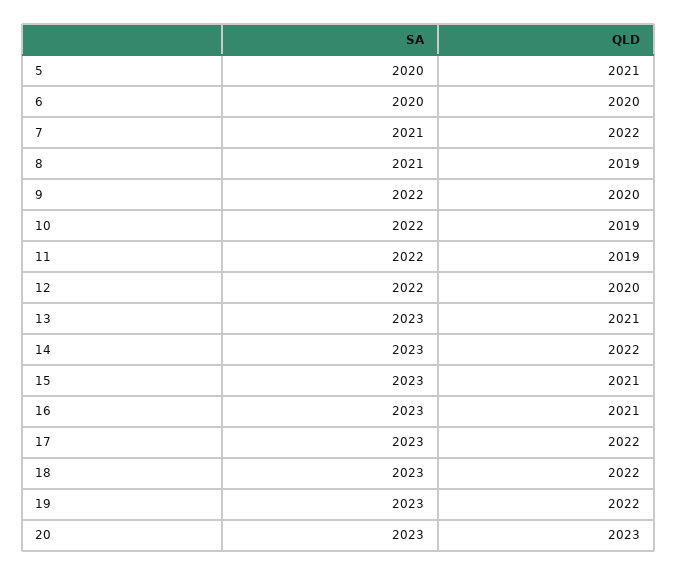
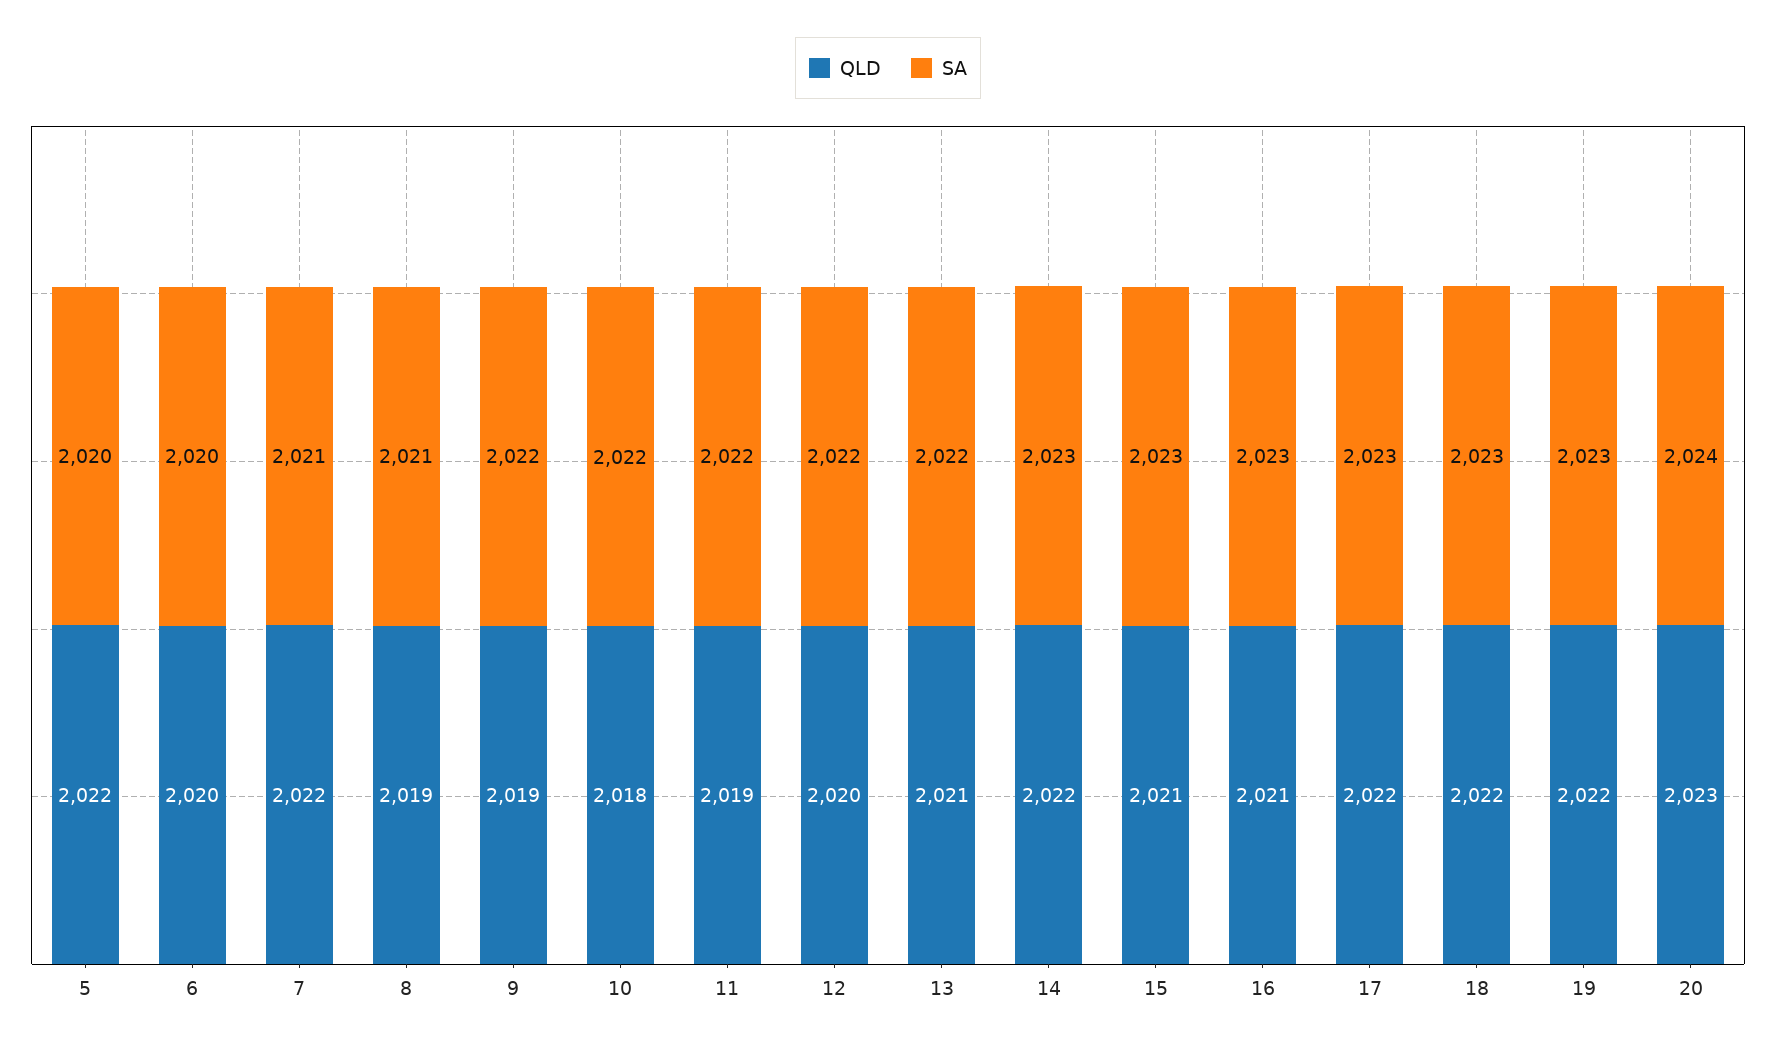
QLD, 5: 2021 -> 2022
QLD, 9: 2020 -> 2019
QLD, 10: 2019 -> 2018
SA, 13: 2023 -> 2022
SA, 20: 2023 -> 2024

